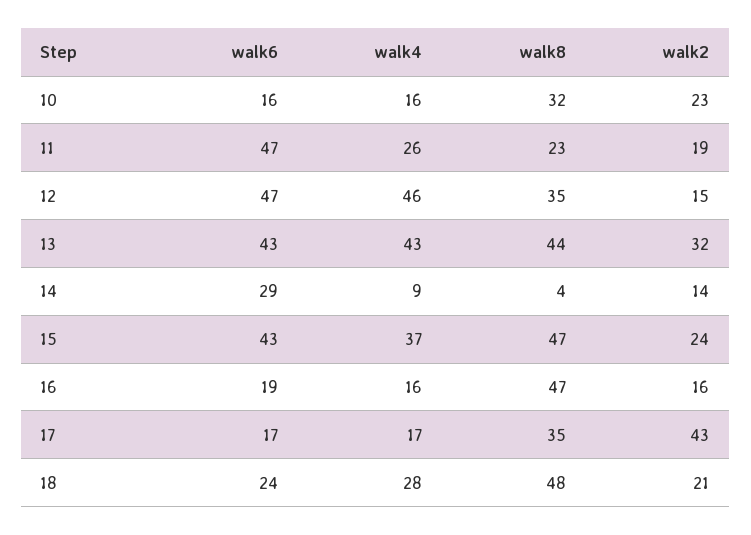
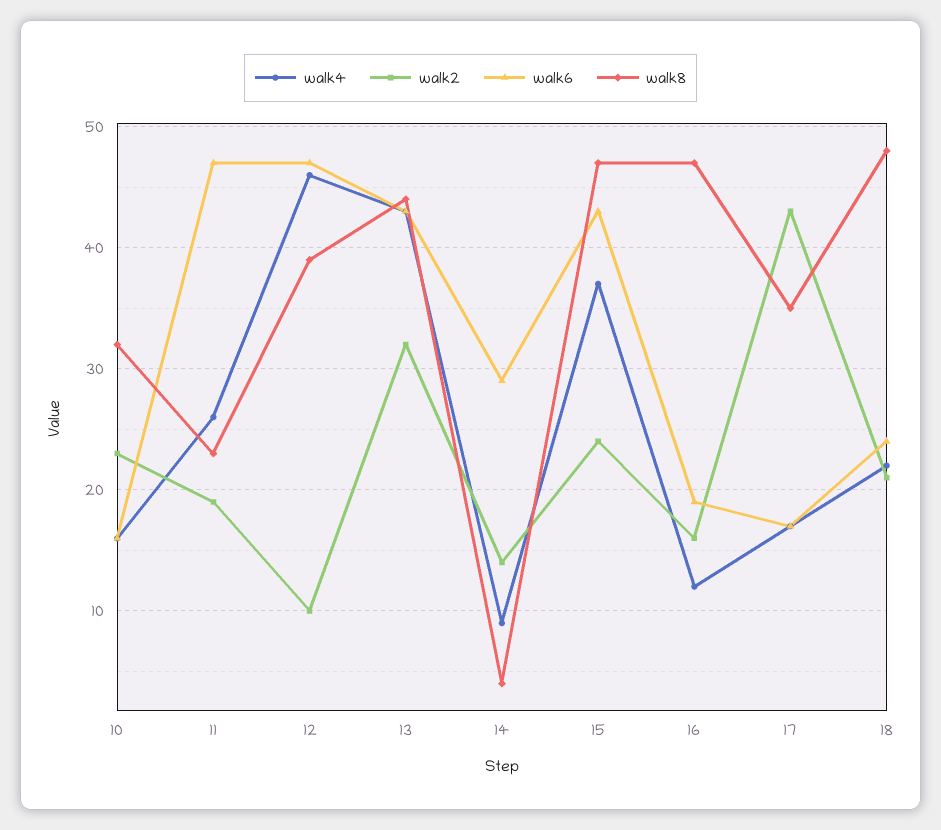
walk8, 12: 35 -> 39
walk2, 12: 15 -> 10
walk4, 16: 16 -> 12
walk4, 18: 28 -> 22

